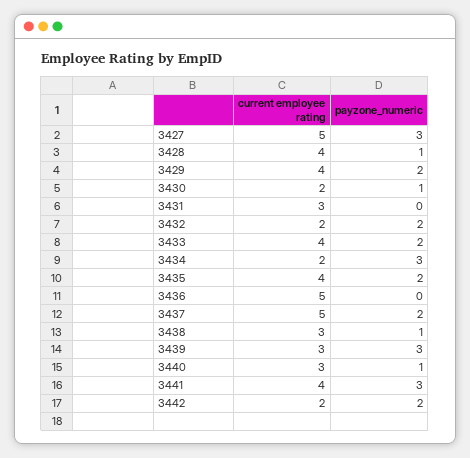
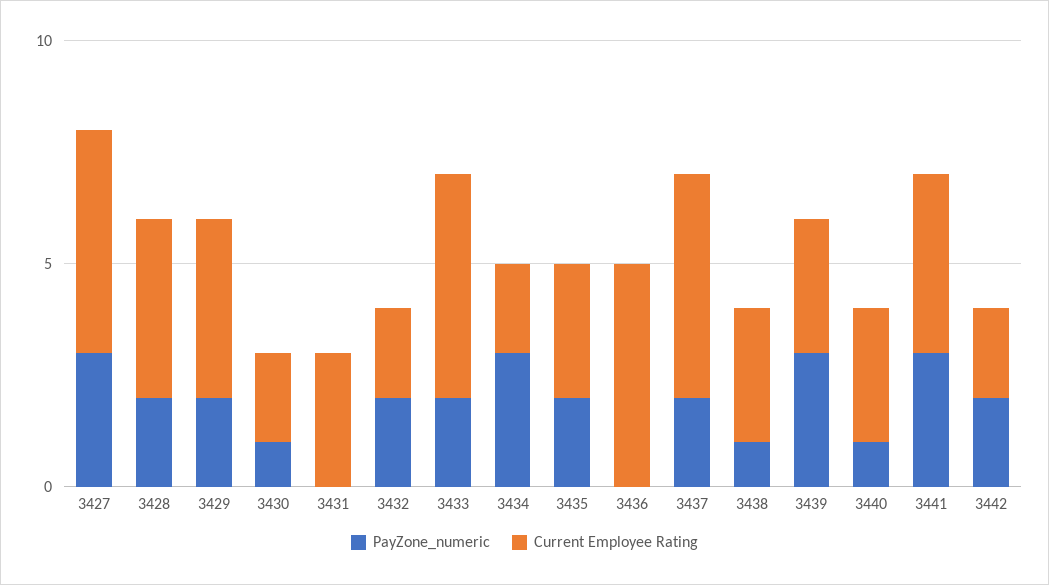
payzone_numeric, 3428: 1 -> 2
current employee rating, 3433: 4 -> 5
current employee rating, 3435: 4 -> 3

